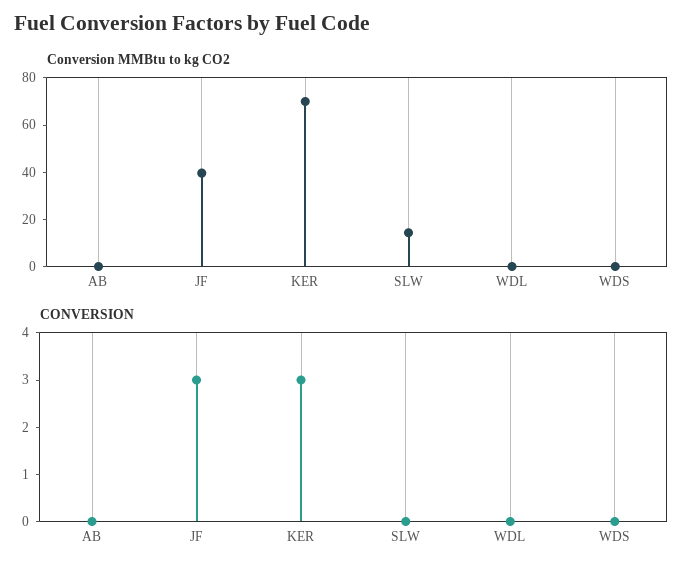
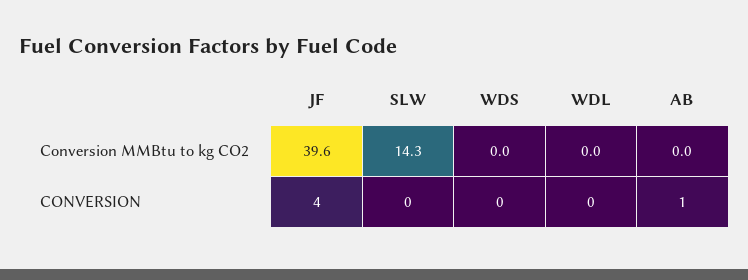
Conversion MMBtu to kg CO2, KER: 70 -> none
CONVERSION, AB: 0 -> 1
CONVERSION, JF: 3 -> 4
CONVERSION, KER: 3 -> none

